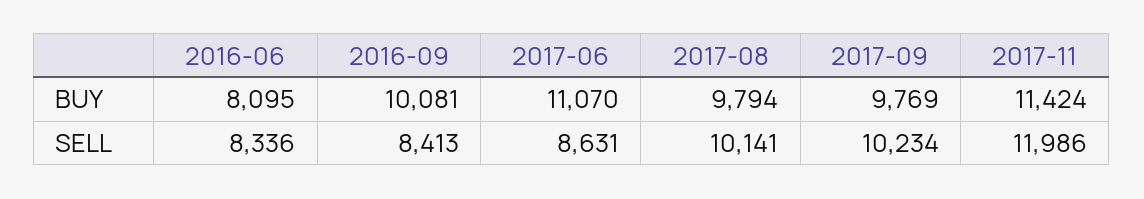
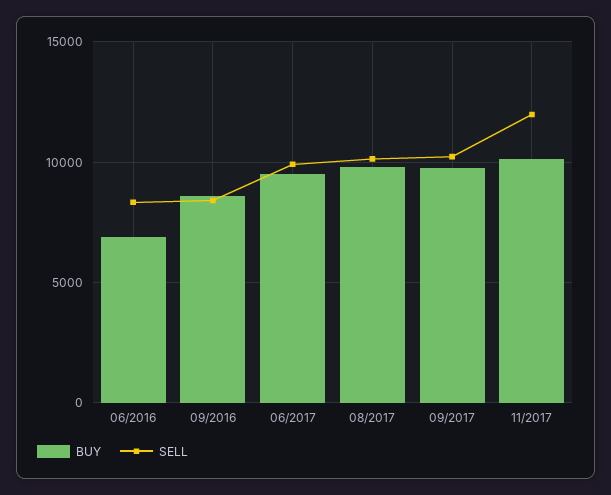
BUY, 2016-06: 8095 -> 7000
BUY, 2016-09: 10081 -> 8500
BUY, 2017-06: 11070 -> 9500
BUY, 2017-11: 11424 -> 10000
SELL, 2017-06: 8631 -> 10000

